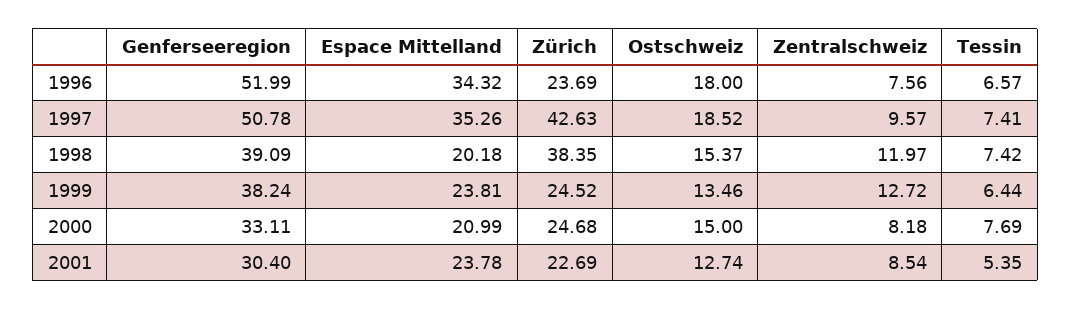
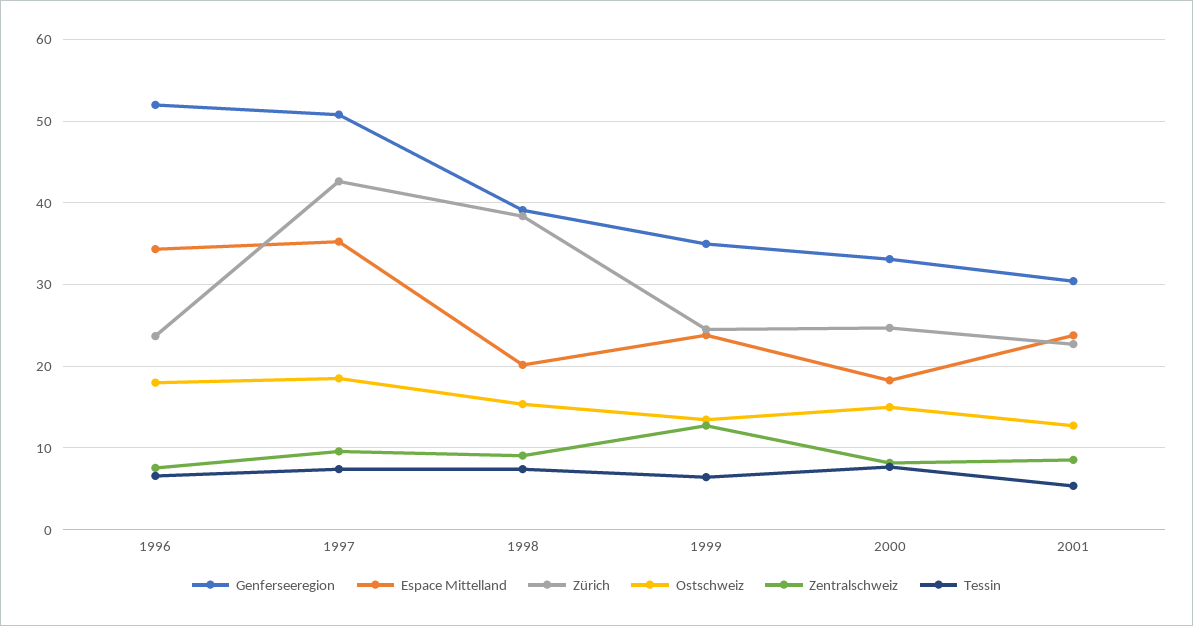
Zentralschweiz, 1998: 11.97 -> 9
Genferseeregion, 1999: 38.24 -> 35
Espace Mittelland, 2000: 20.99 -> 18

